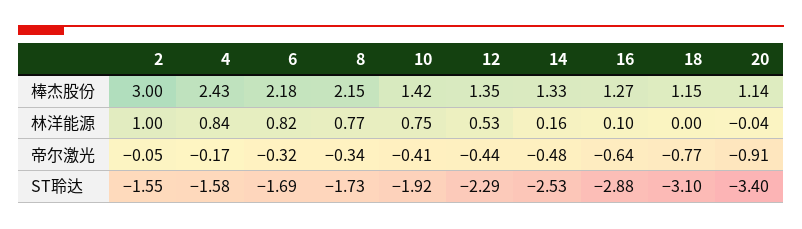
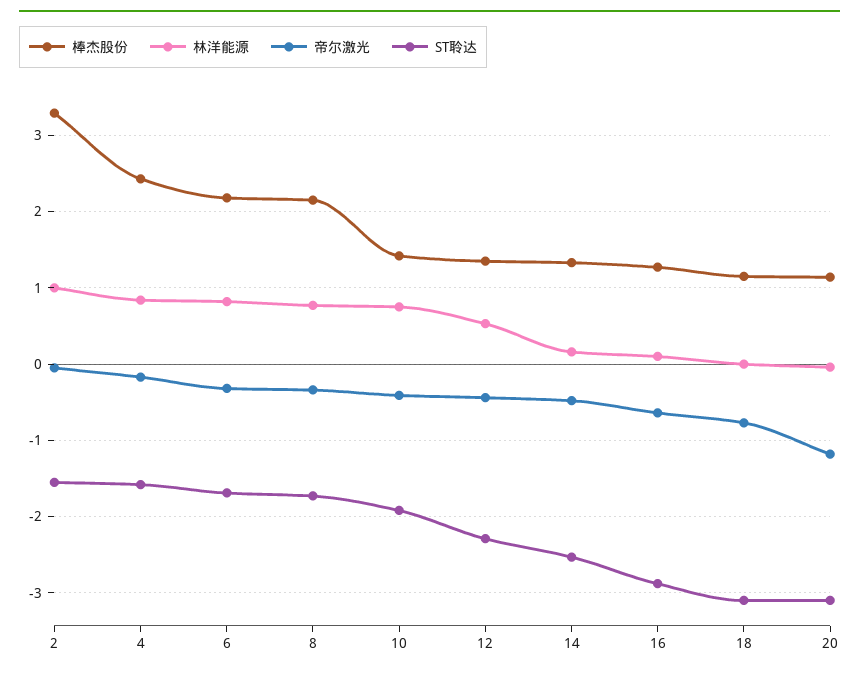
棒杰股份, 2: 3 -> 3.3
帝尔激光, 20: -0.91 -> -1.2
ST聆达, 20: -3.4 -> -3.1

